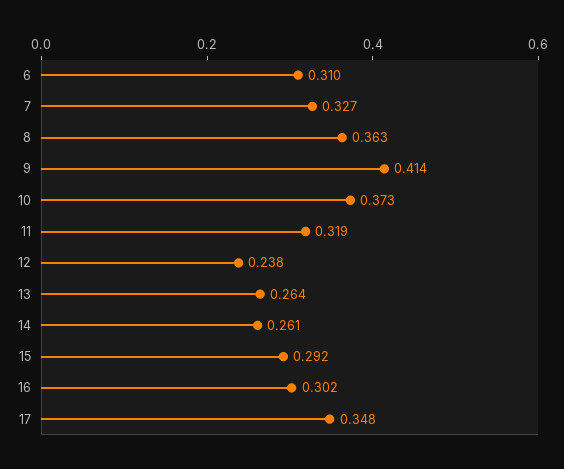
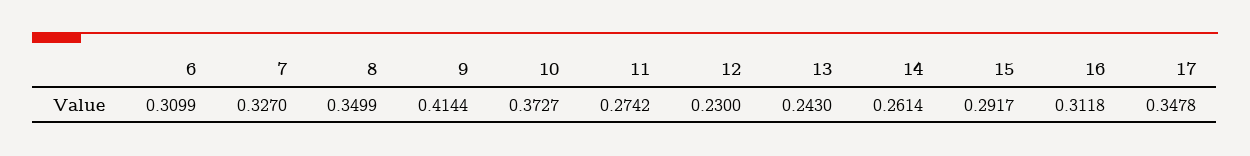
8: 0.363 -> 0.3499
11: 0.319 -> 0.2742
12: 0.238 -> 0.23
13: 0.264 -> 0.243
16: 0.302 -> 0.3118

